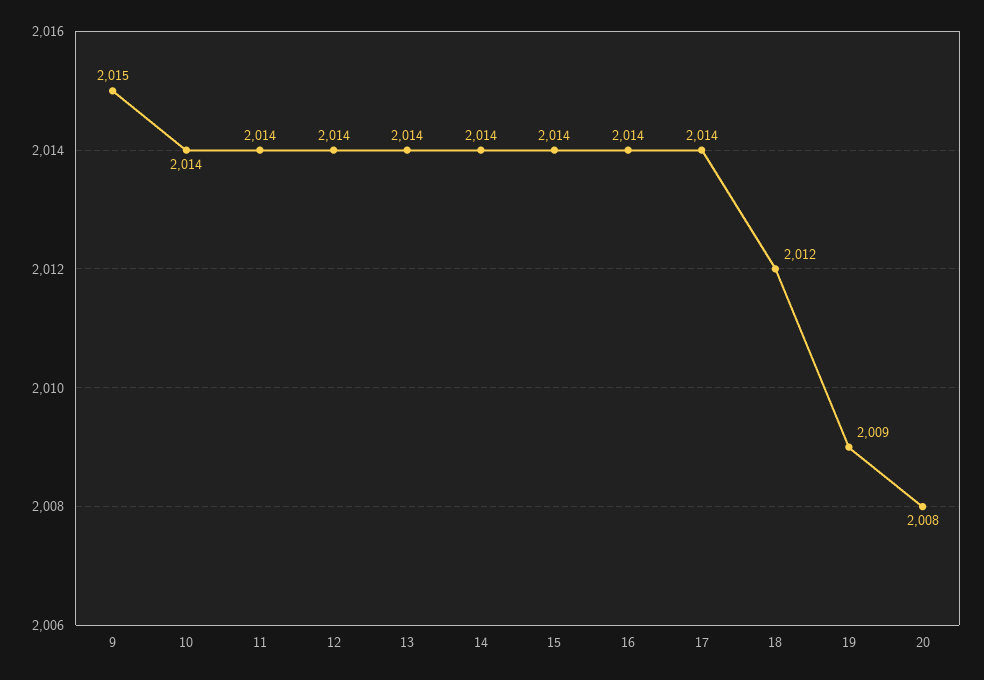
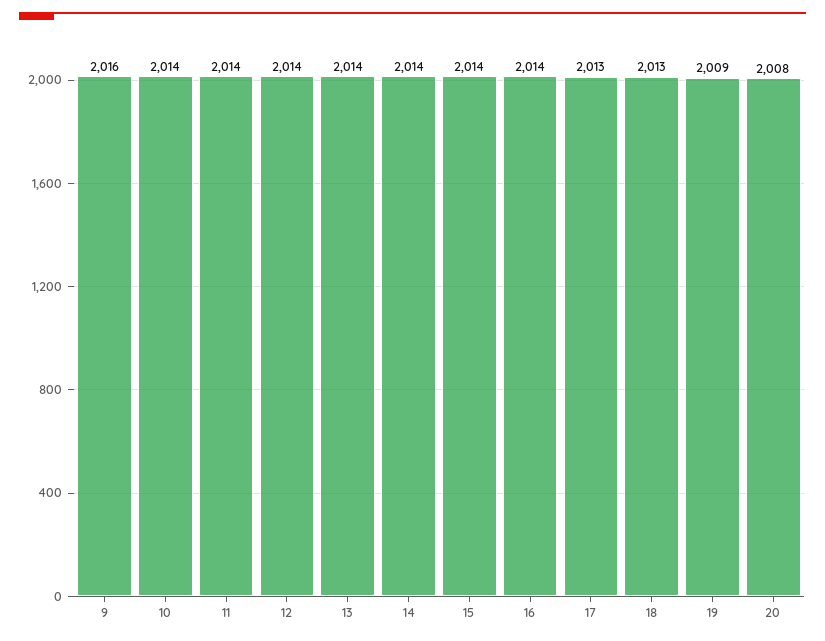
9: 2015 -> 2016
17: 2014 -> 2013
18: 2012 -> 2013

